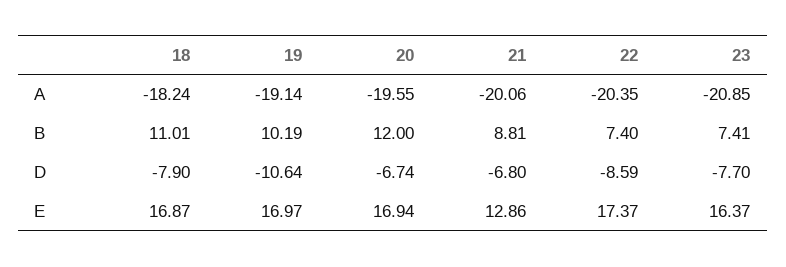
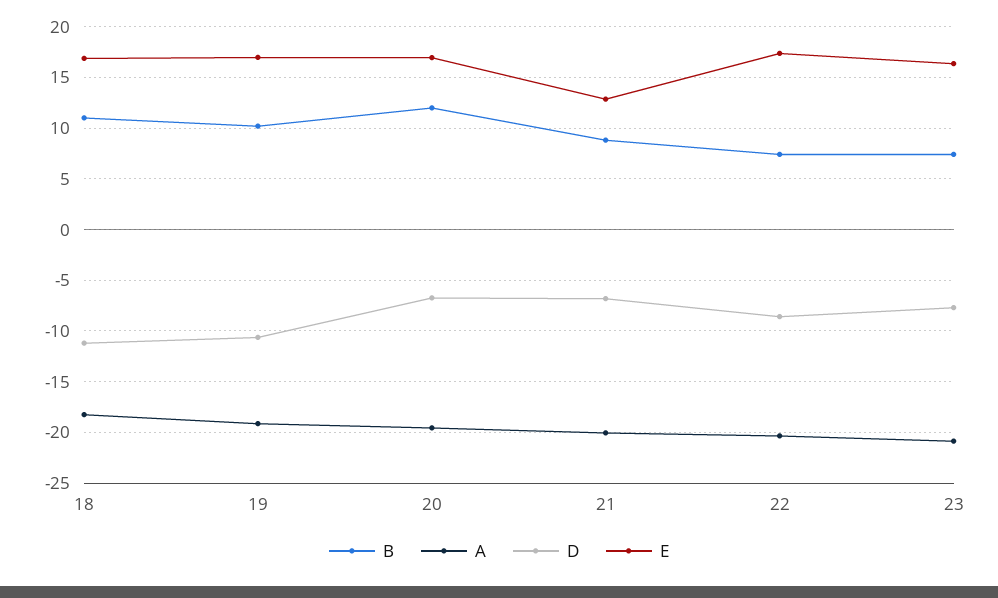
D, 18: -7.9 -> -11

